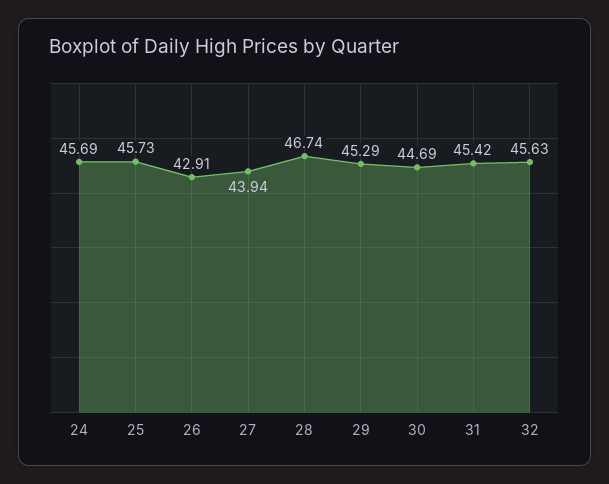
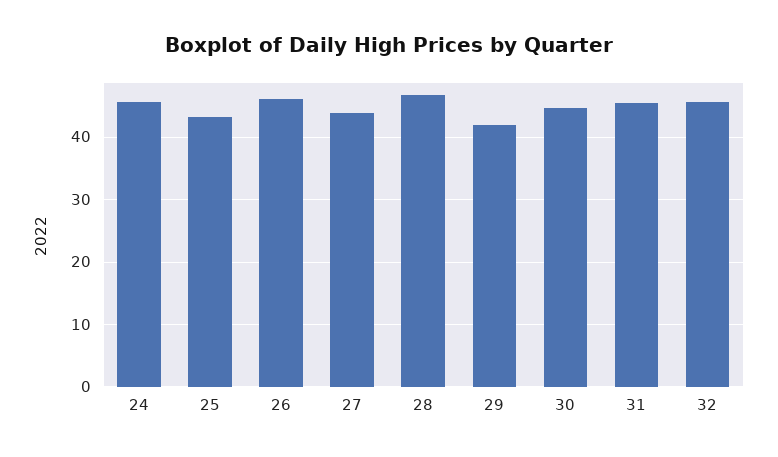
25: 45.73 -> 43
26: 42.91 -> 46
29: 45.29 -> 42

